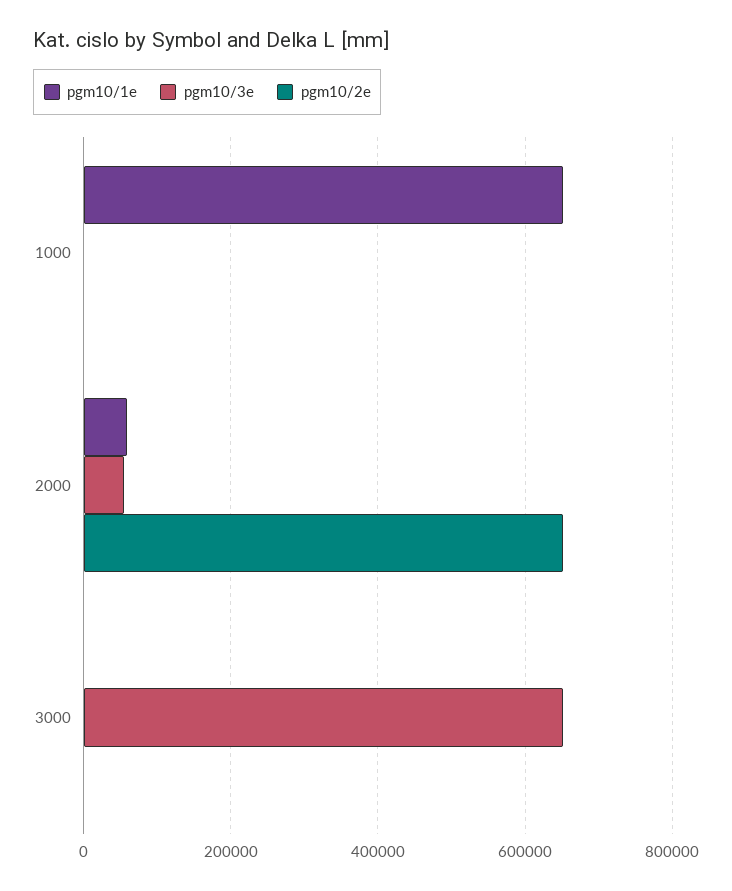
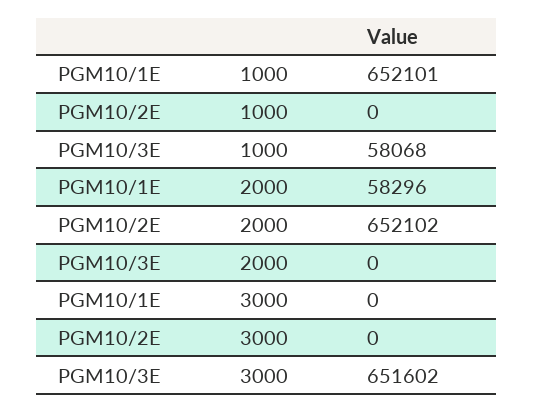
pgm10/3e, 1000: 0 -> 58068
pgm10/3e, 2000: 60000 -> 0

